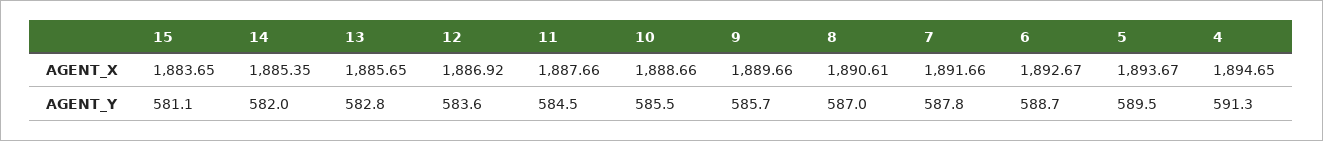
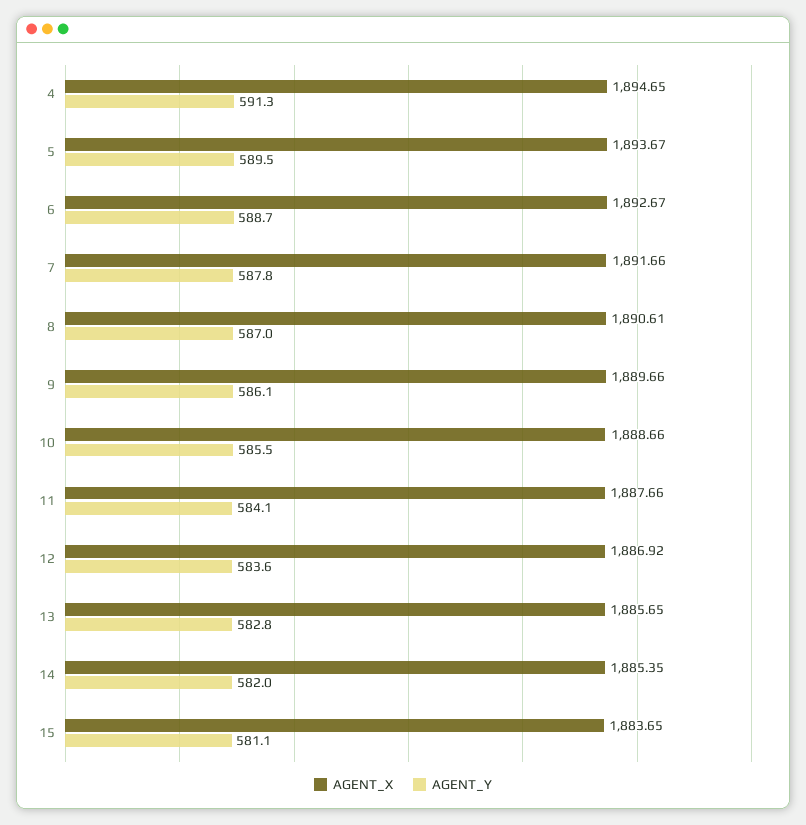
AGENT_Y, 11: 584.5 -> 584.1
AGENT_Y, 9: 585.7 -> 586.1

